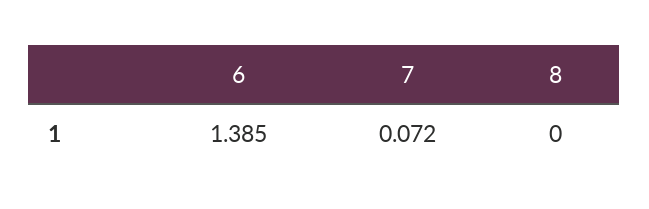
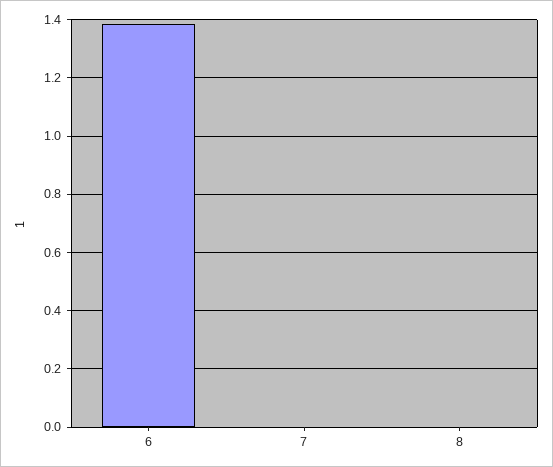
7: 0.072 -> 0

